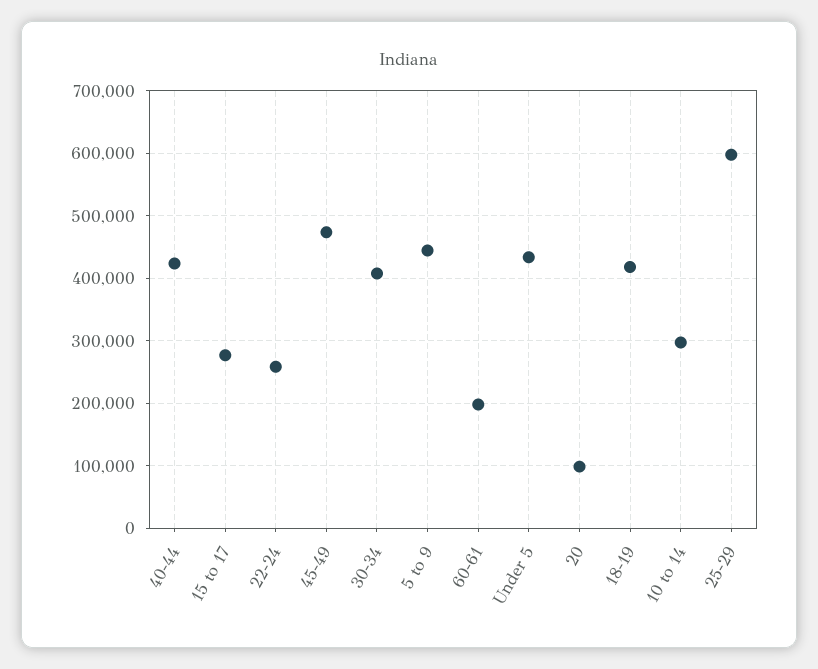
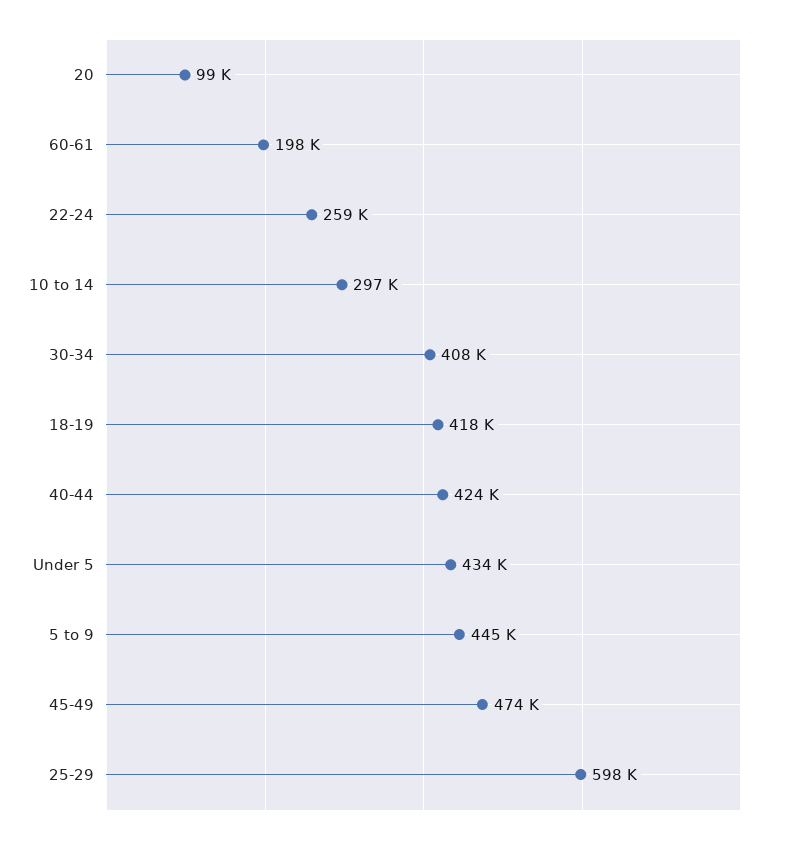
15 to 17: 280000 -> none

